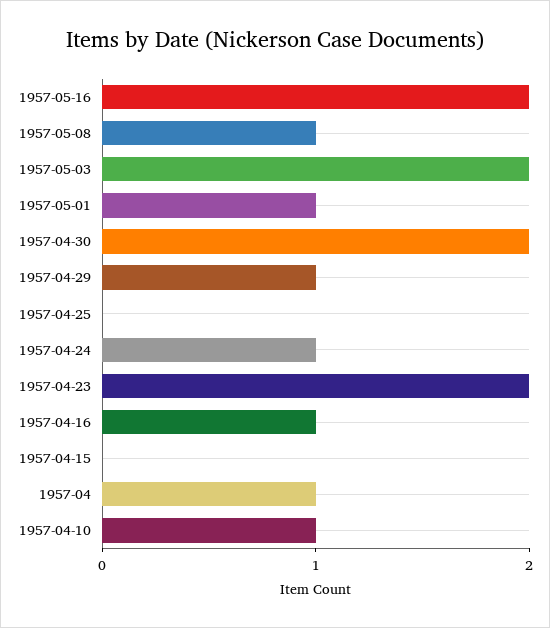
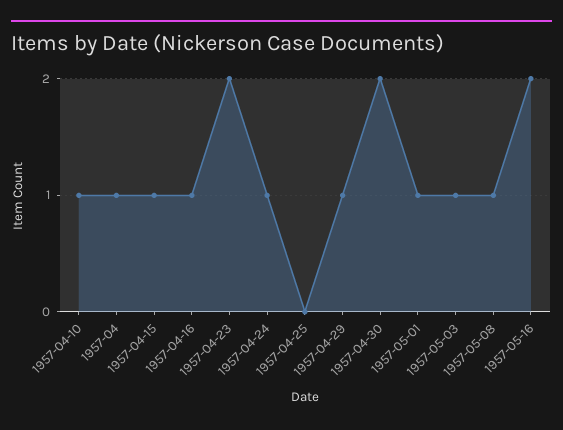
1957-05-03: 2 -> 1
1957-04-15: 0 -> 1

